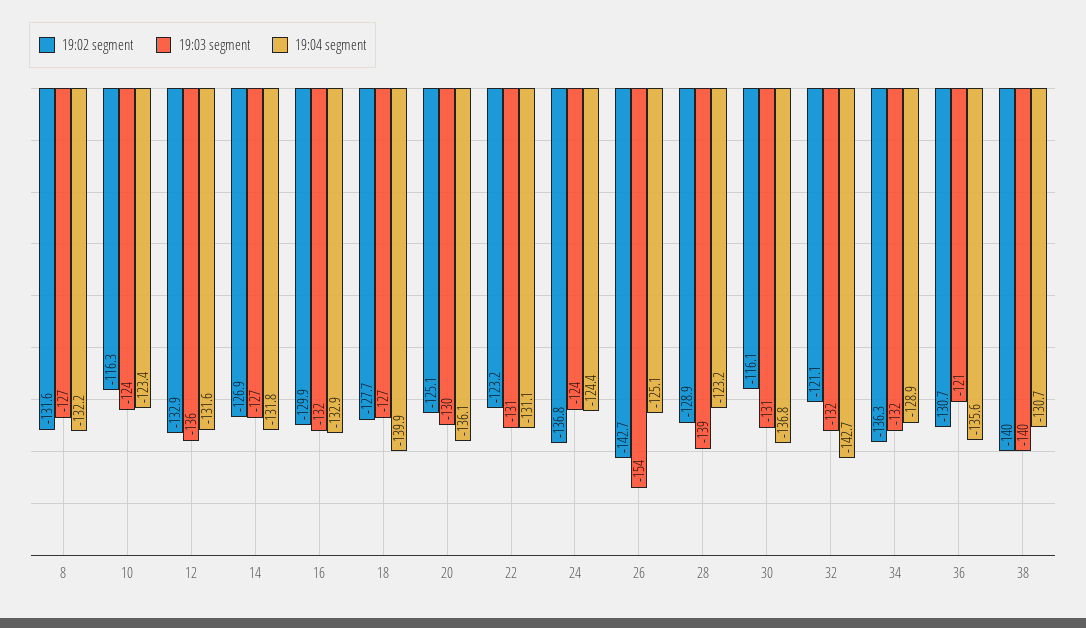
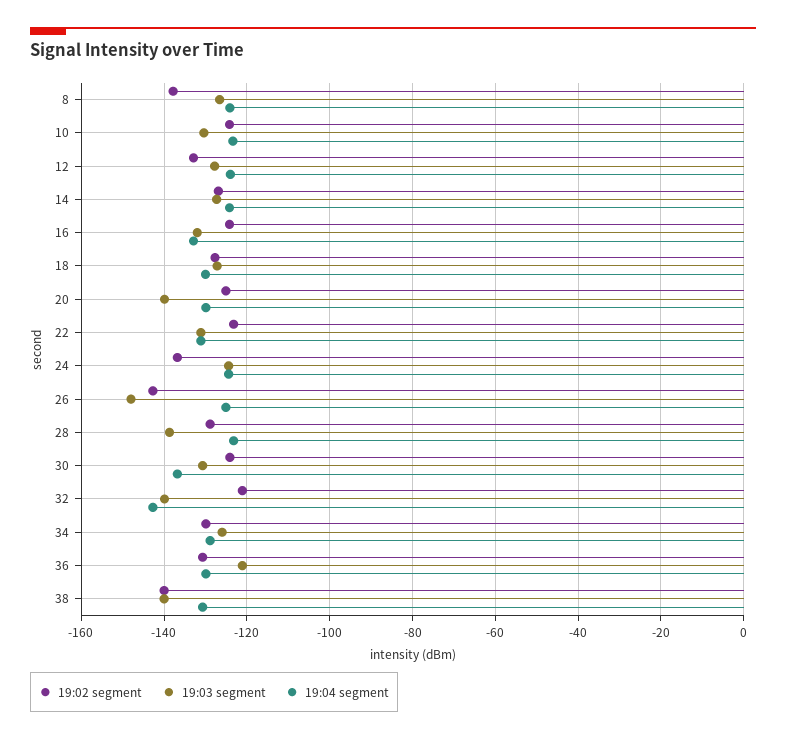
19:02 segment, 8: -131.6 -> -138
19:04 segment, 8: -132.2 -> -124
19:02 segment, 10: -116.3 -> -124
19:03 segment, 10: -124 -> -130
19:03 segment, 12: -136 -> -128
19:04 segment, 12: -131.6 -> -124
19:04 segment, 14: -131.8 -> -124
19:02 segment, 16: -129.9 -> -124
19:04 segment, 18: -139.9 -> -130
19:03 segment, 20: -130 -> -140
19:04 segment, 20: -136.1 -> -130
19:03 segment, 26: -154 -> -148
19:02 segment, 30: -116.1 -> -124
19:03 segment, 32: -132 -> -140
19:02 segment, 34: -136.3 -> -130
19:03 segment, 34: -132 -> -126
19:04 segment, 36: -135.6 -> -130

